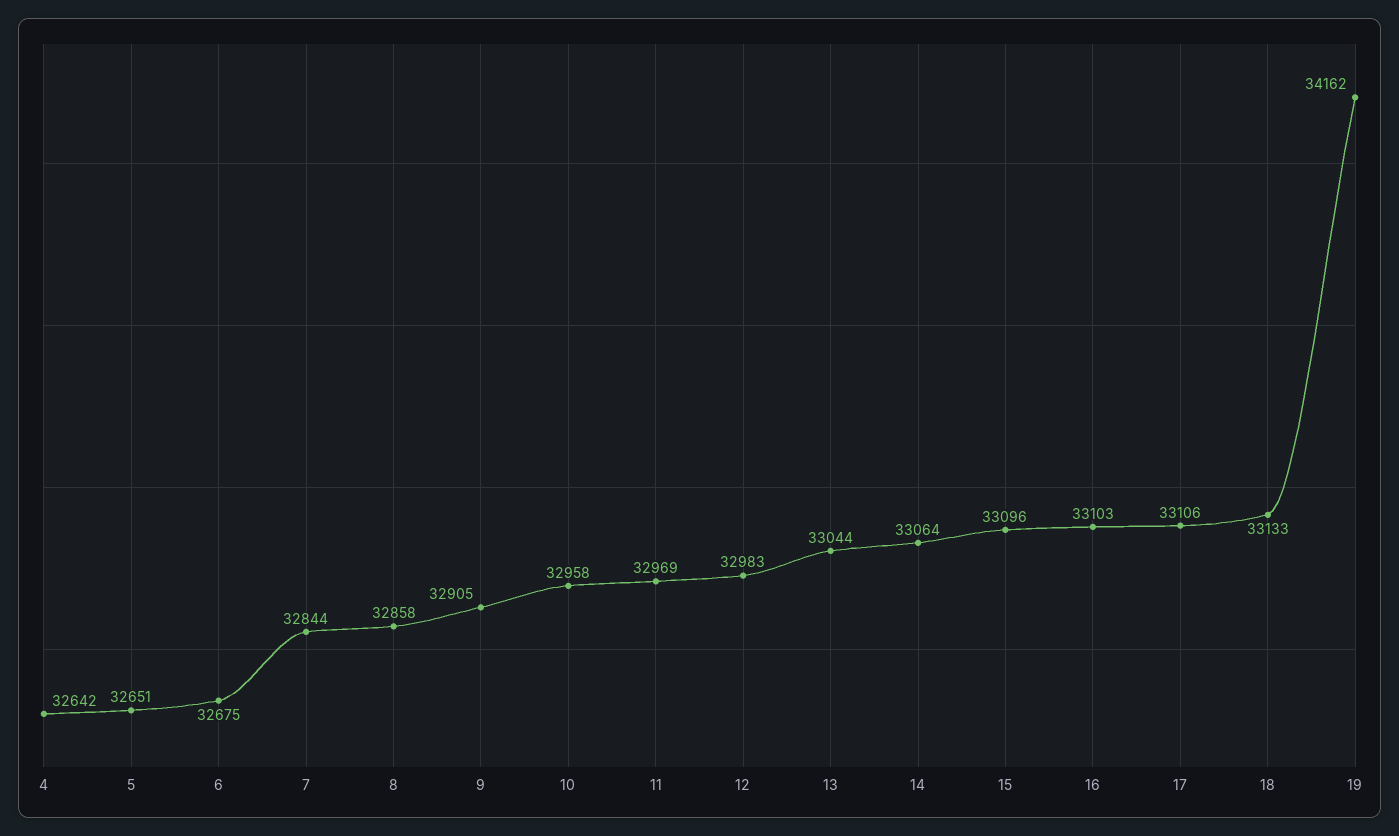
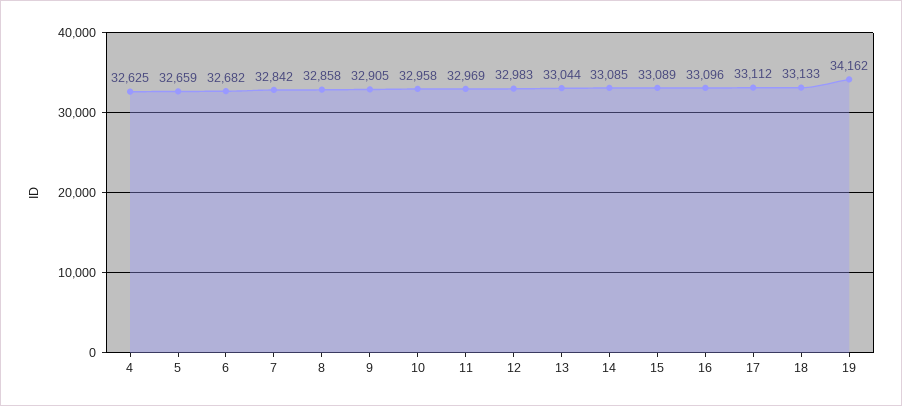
4: 32642 -> 32625
5: 32651 -> 32659
6: 32675 -> 32682
7: 32844 -> 32842
14: 33064 -> 33085
15: 33096 -> 33089
16: 33103 -> 33096
17: 33106 -> 33112

